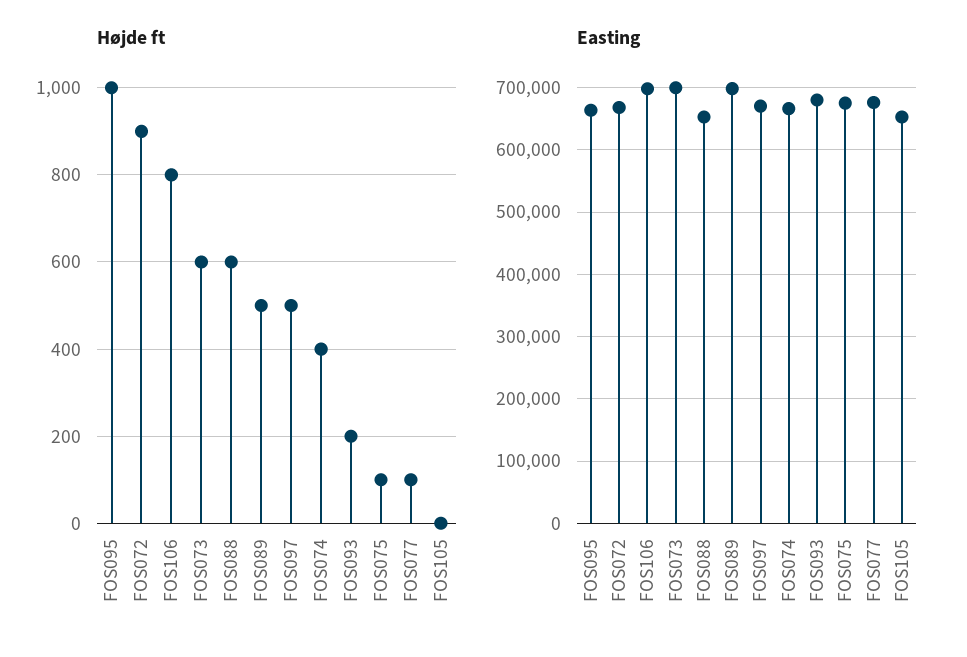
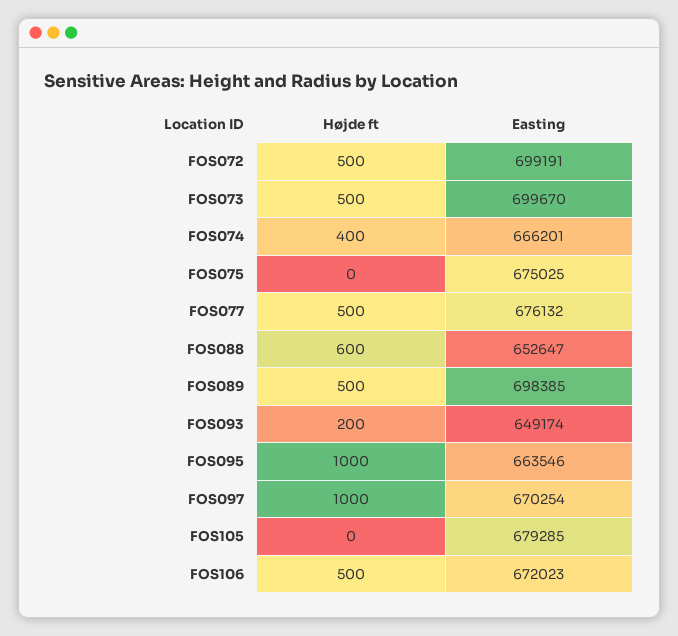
Højde ft, FOS072: 900 -> 500
Højde ft, FOS106: 800 -> 500
Højde ft, FOS073: 600 -> 500
Højde ft, FOS097: 500 -> 1000
Højde ft, FOS075: 100 -> 0
Højde ft, FOS077: 100 -> 500
Easting, FOS072: 670000 -> 699191
Easting, FOS106: 700000 -> 672023
Easting, FOS093: 680000 -> 649174
Easting, FOS105: 650000 -> 679285

